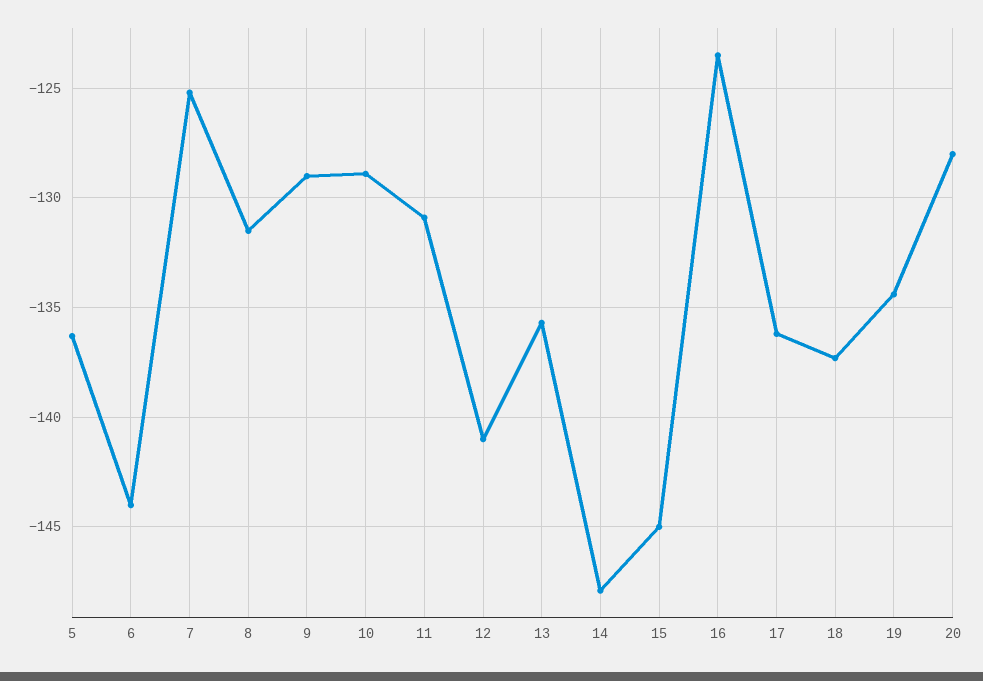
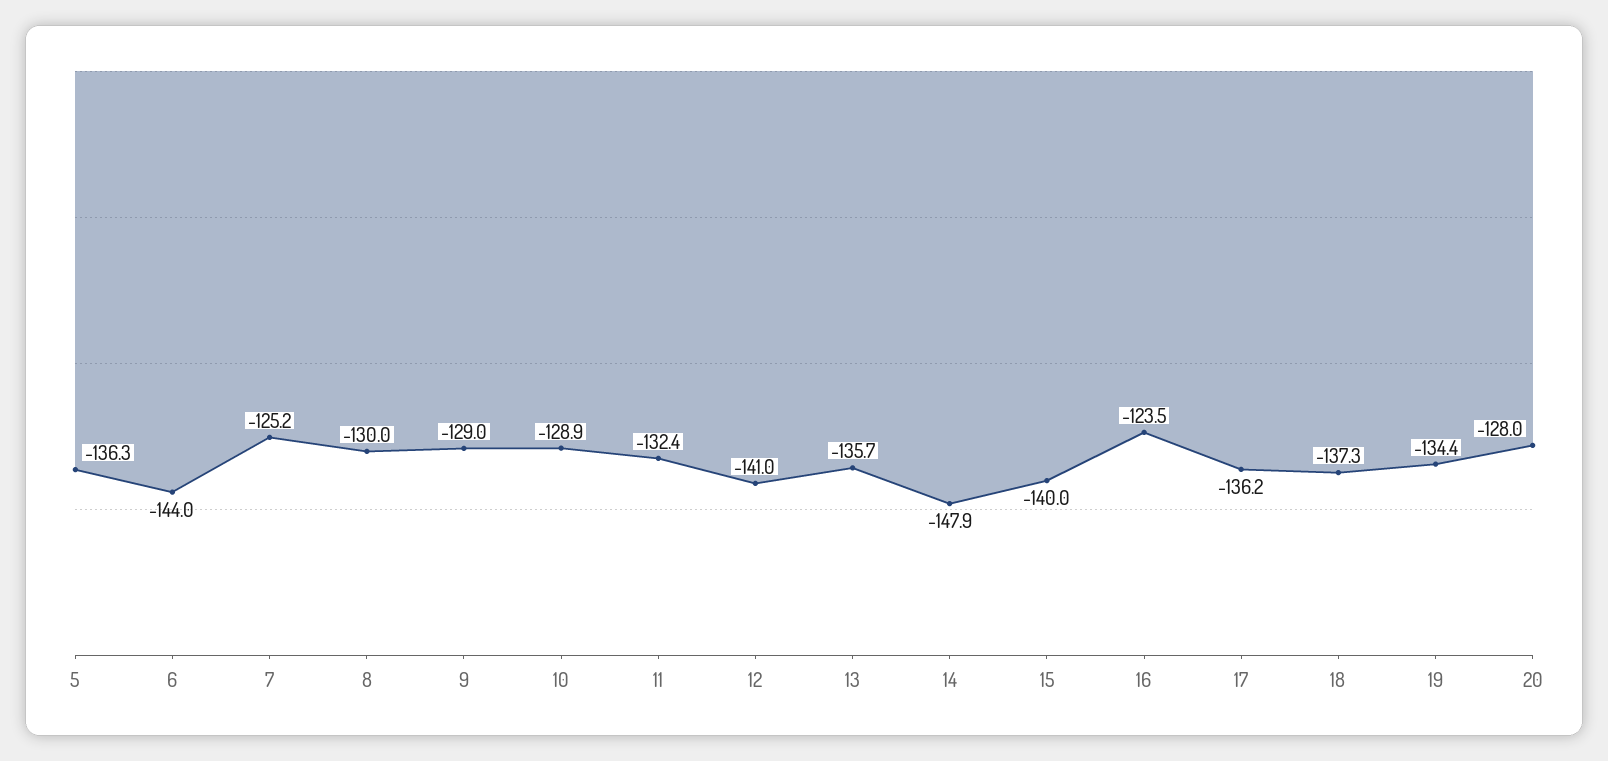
8: -131.5 -> -130
11: -131 -> -132.4
15: -145 -> -140

